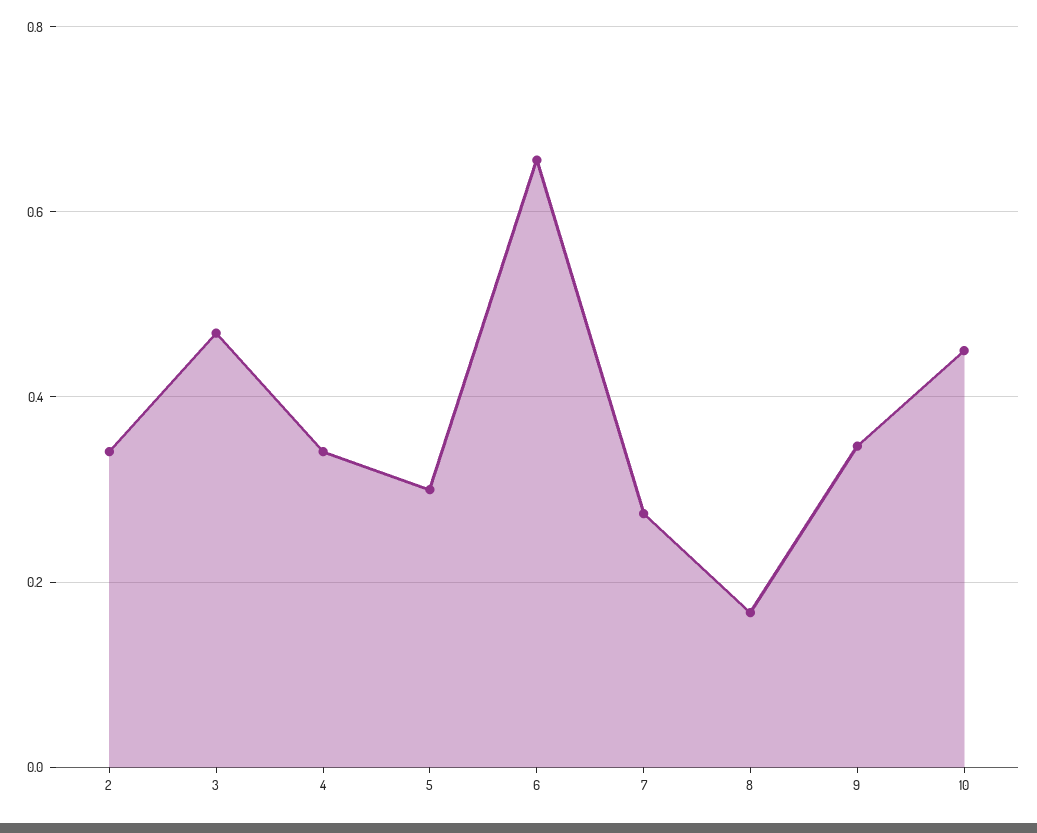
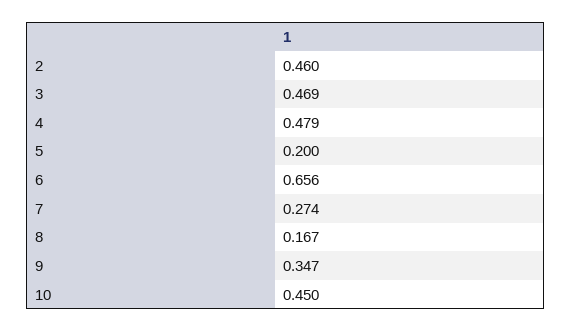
2: 0.34 -> 0.46
4: 0.34 -> 0.479
5: 0.3 -> 0.2

